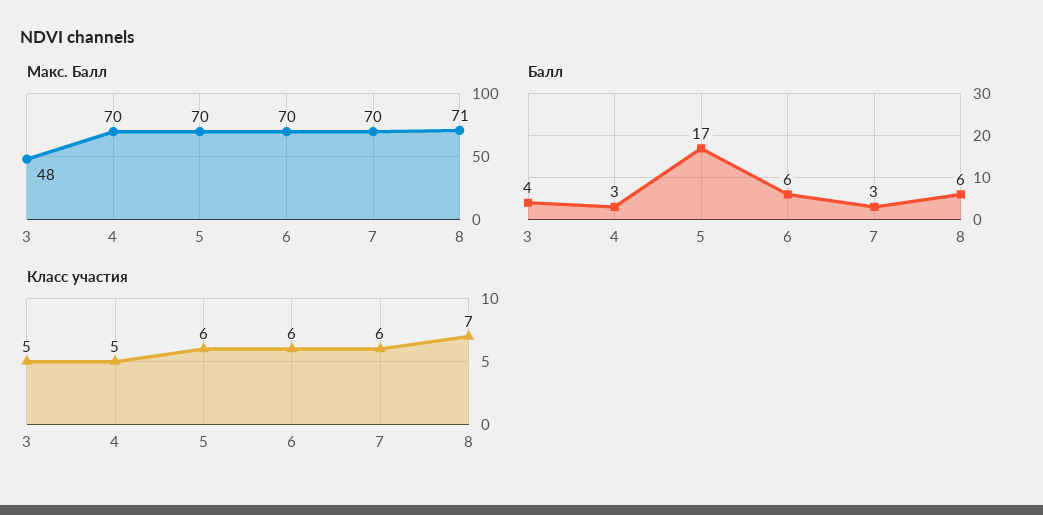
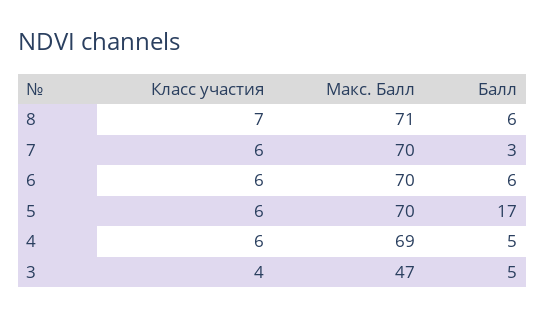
Макс. Балл, 3: 48 -> 47
Макс. Балл, 4: 70 -> 69
Балл, 3: 4 -> 5
Балл, 4: 3 -> 5
Класс участия, 3: 5 -> 4
Класс участия, 4: 5 -> 6

